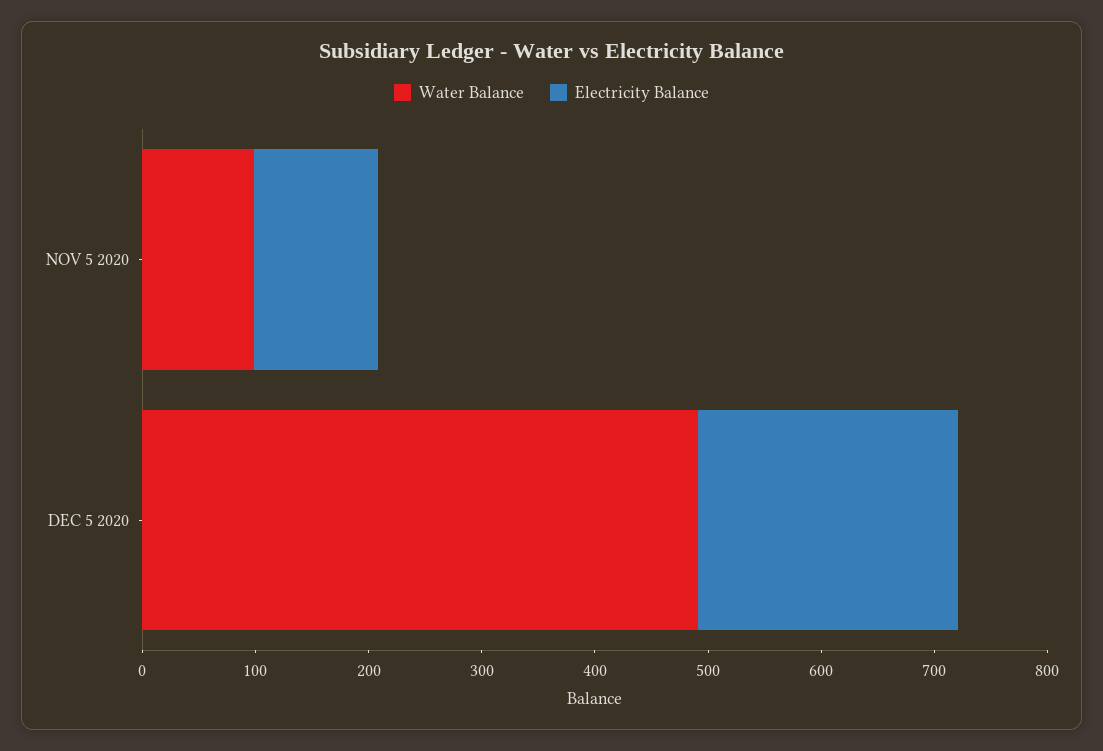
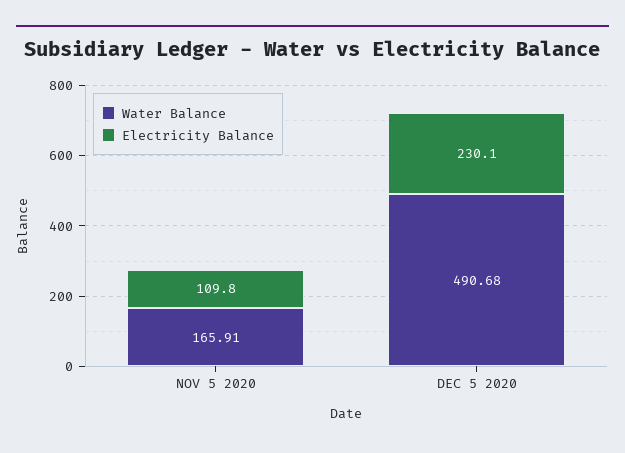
Water Balance, NOV 5 2020: 100 -> 165.91

